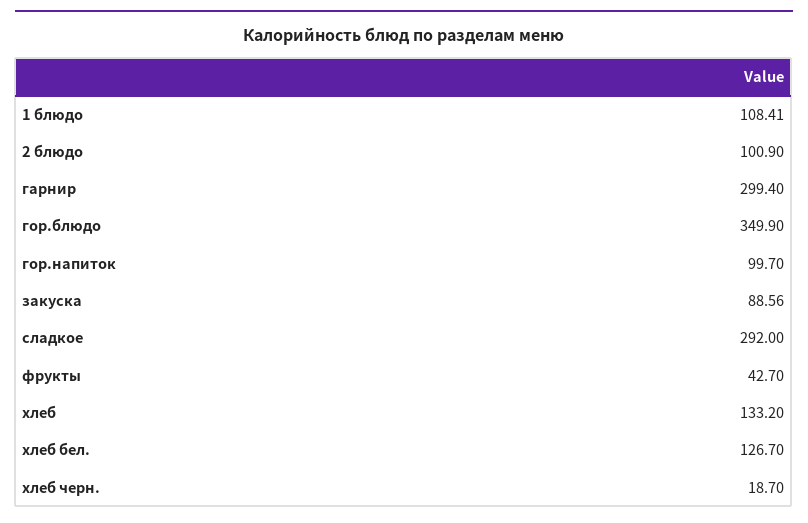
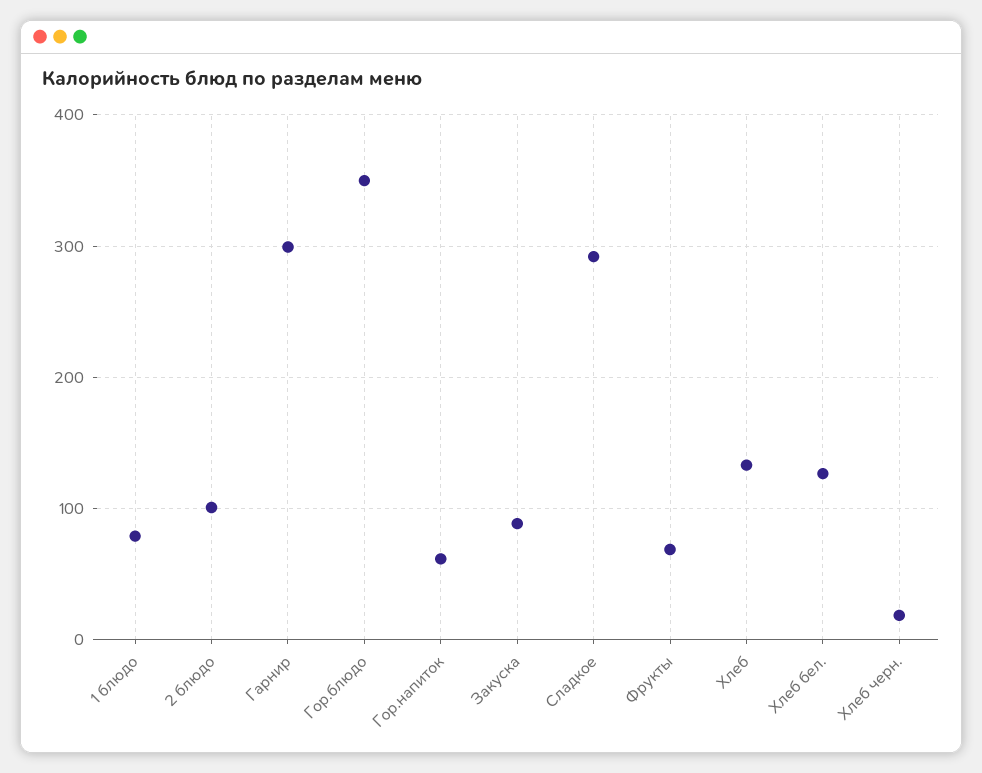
1 блюдо: 108.41 -> 80
гор.напиток: 99.7 -> 60
фрукты: 42.7 -> 70

